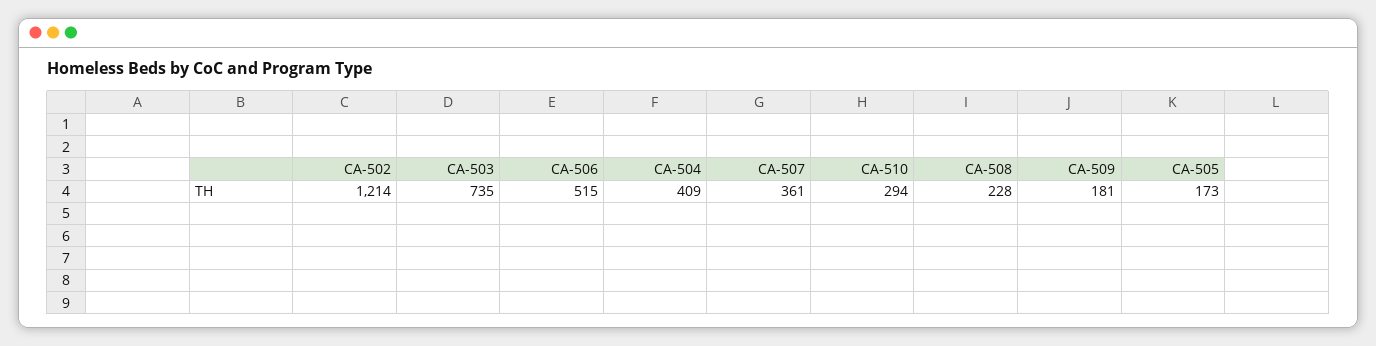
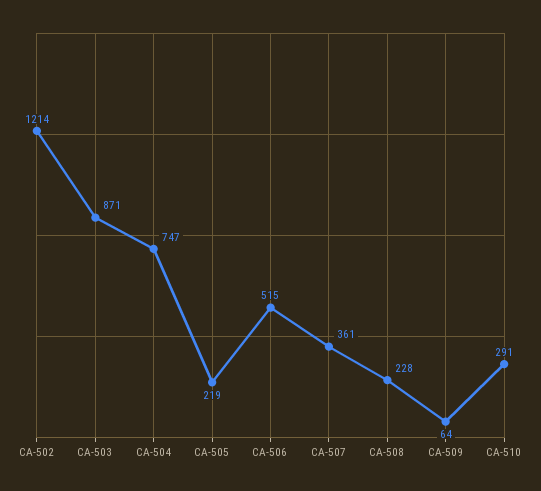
CA-503: 735 -> 871
CA-504: 409 -> 747
CA-510: 294 -> 291
CA-509: 181 -> 64
CA-505: 173 -> 219

